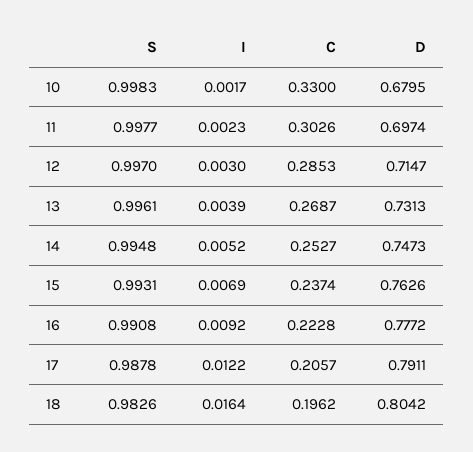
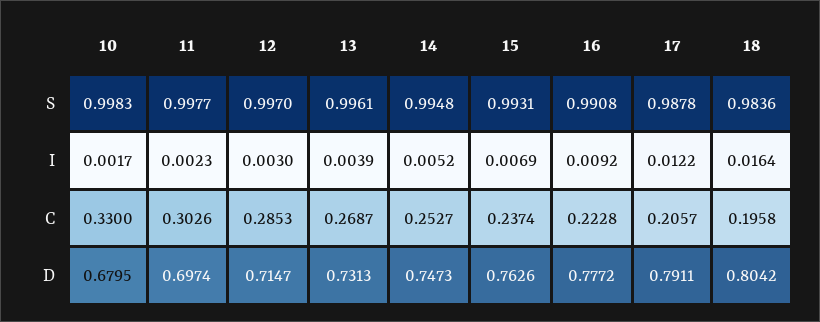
S, 18: 0.9826 -> 0.9836
C, 18: 0.1962 -> 0.1958

